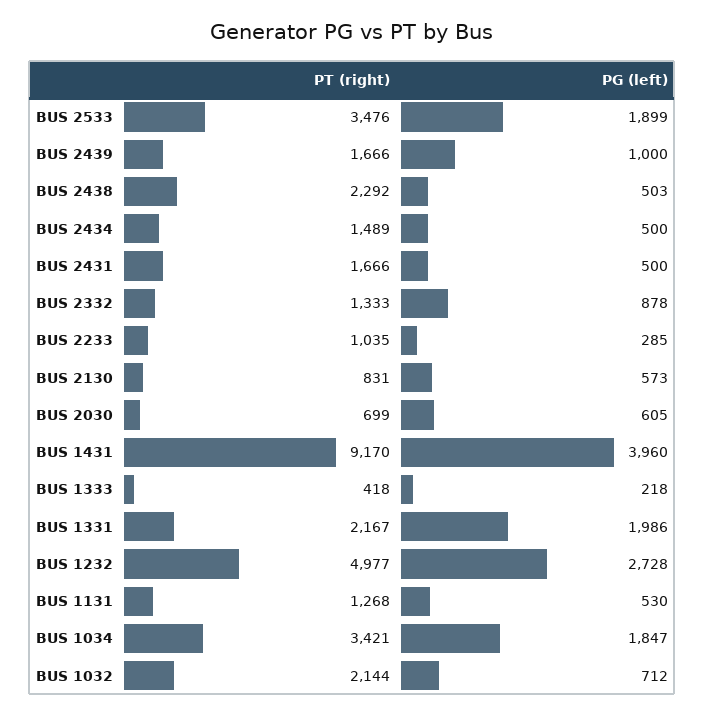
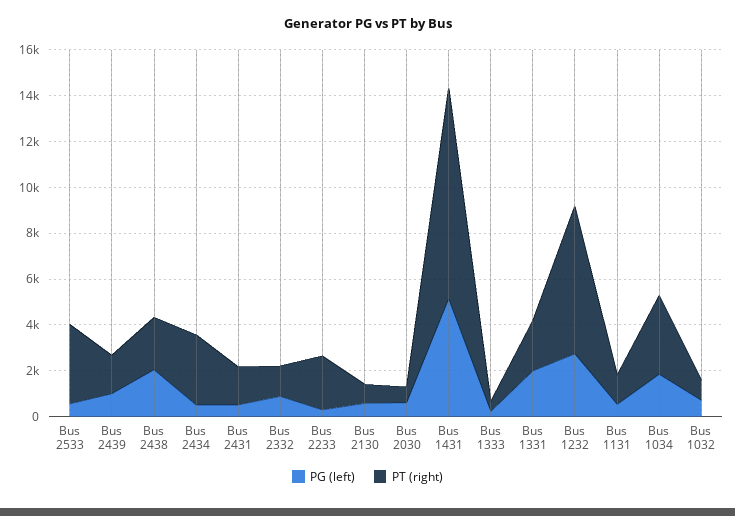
PG (left), BUS 2533: 1899 -> 500
PG (left), BUS 2438: 503 -> 2000
PT (right), BUS 2434: 1489 -> 3000
PT (right), BUS 2233: 1035 -> 2500
PG (left), BUS 1431: 3960 -> 5000
PT (right), BUS 1232: 4977 -> 6500
PT (right), BUS 1032: 2144 -> 1000

